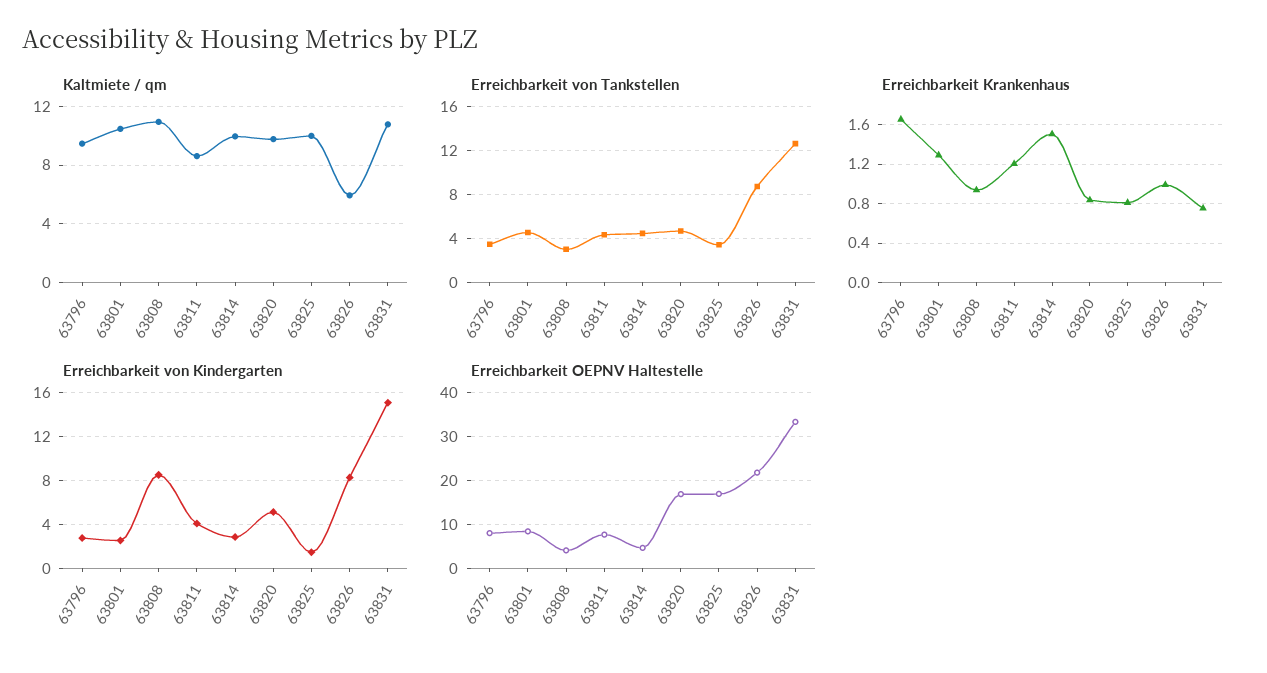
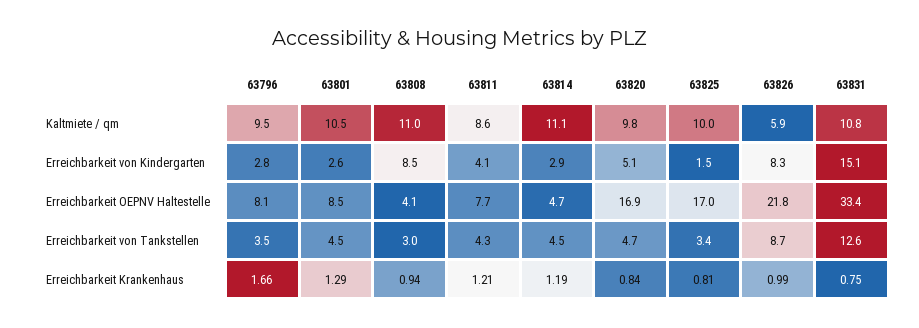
Kaltmiete / qm, 63814: 10 -> 11.1
Erreichbarkeit Krankenhaus, 63814: 1.5 -> 1.19

